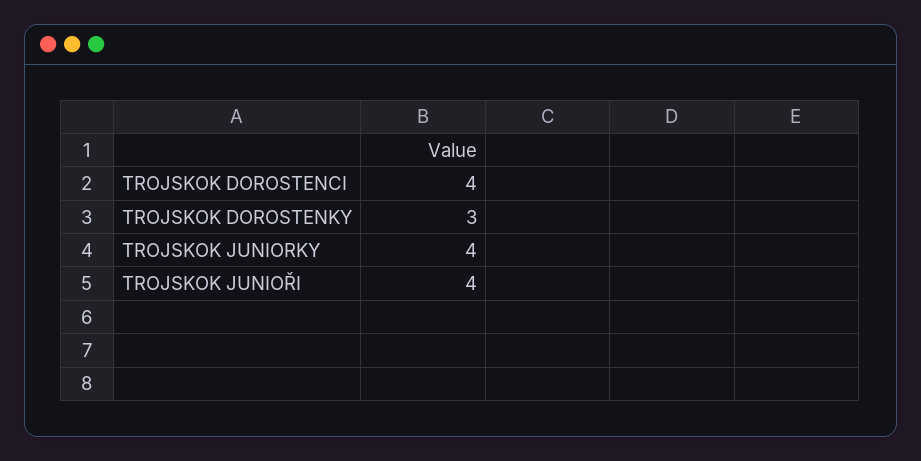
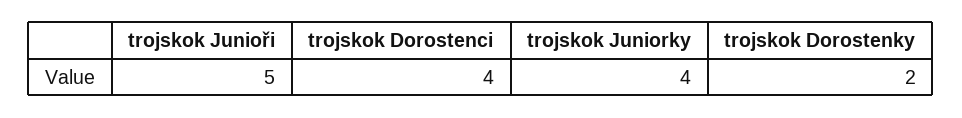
TROJSKOK DOROSTENKY: 3 -> 2
TROJSKOK JUNIOŘI: 4 -> 5

